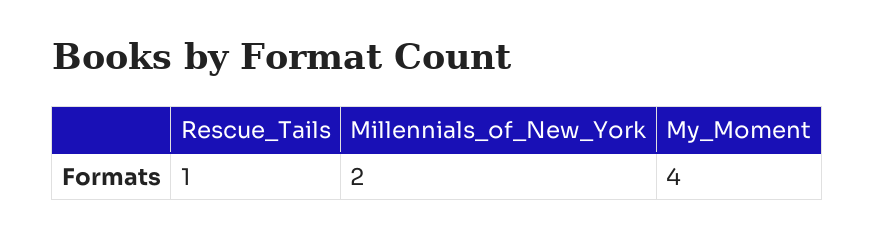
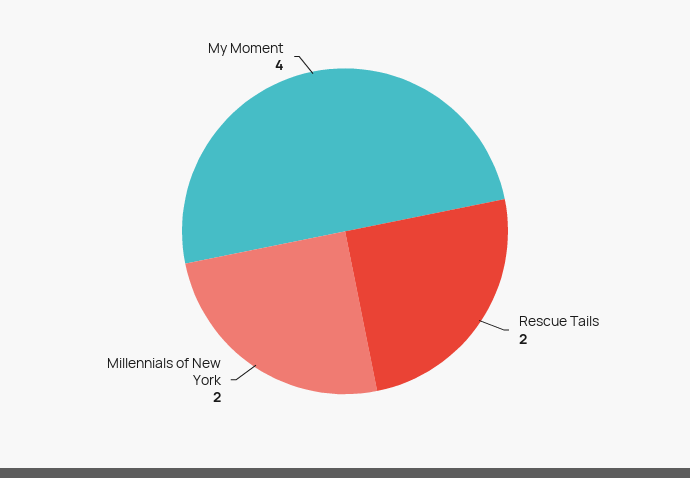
Rescue_Tails: 1 -> 2

